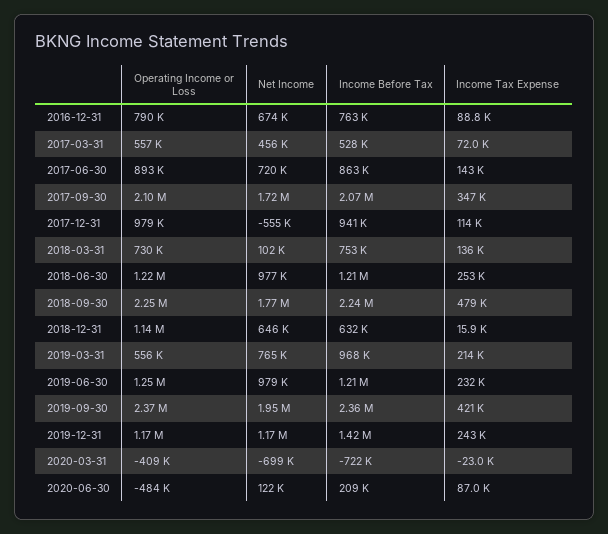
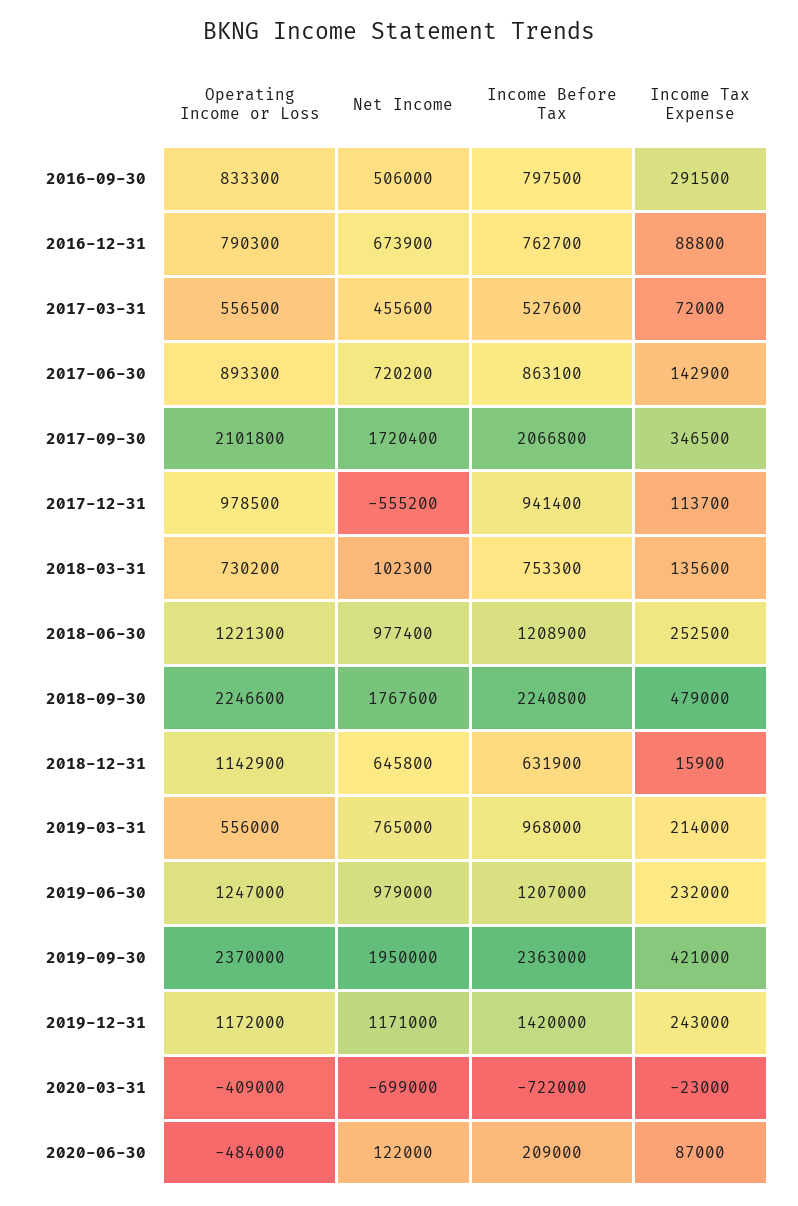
Operating Income or Loss, 2016-09-30: none -> 833300
Net Income, 2016-09-30: none -> 506000
Income Before Tax, 2016-09-30: none -> 797500
Income Tax Expense, 2016-09-30: none -> 291500

